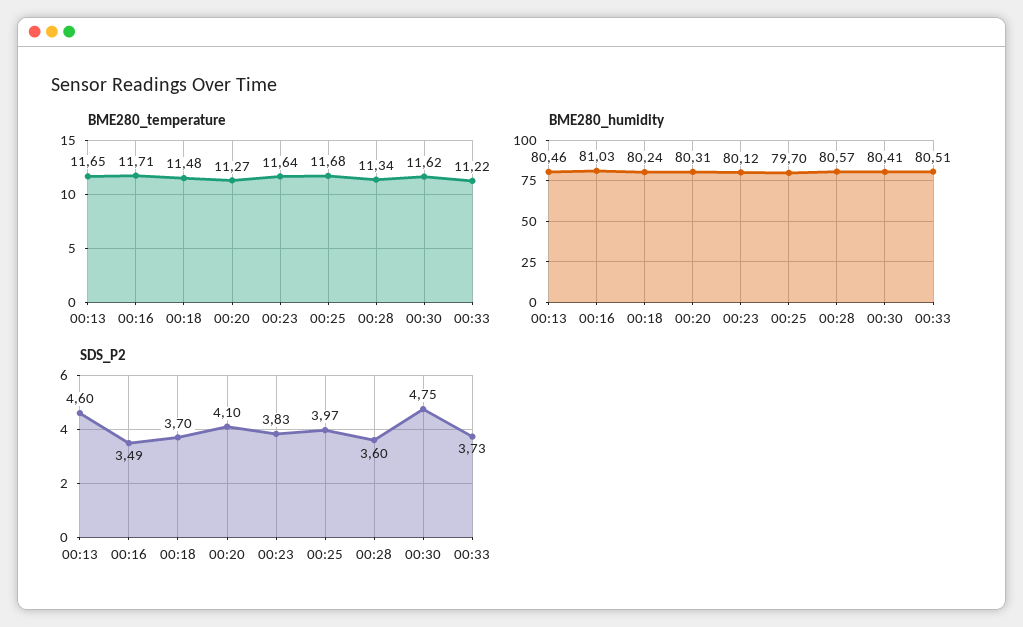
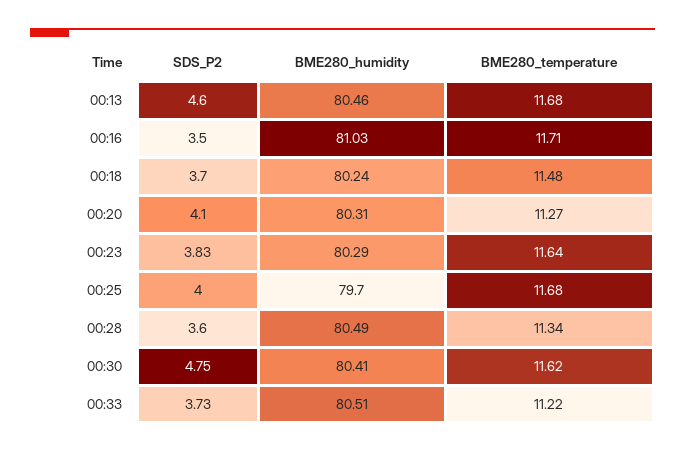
BME280_temperature, 00:13: 11.65 -> 11.68
BME280_humidity, 00:23: 80.12 -> 80.29
BME280_humidity, 00:28: 80.57 -> 80.49
SDS_P2, 00:16: 3.49 -> 3.5
SDS_P2, 00:25: 3.97 -> 4

